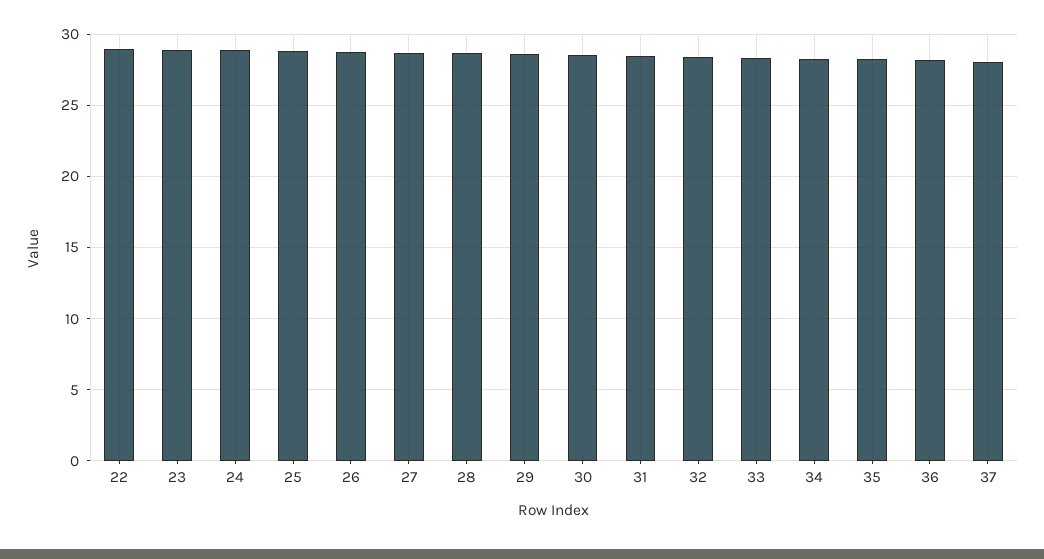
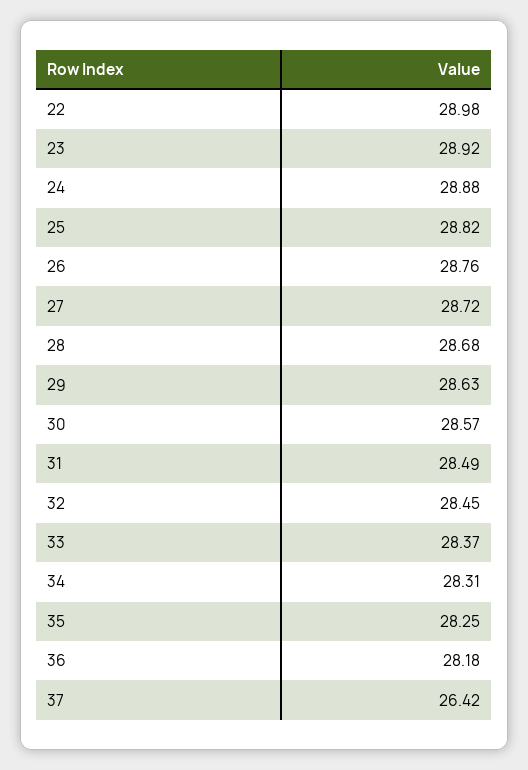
37: 28 -> 26.42

